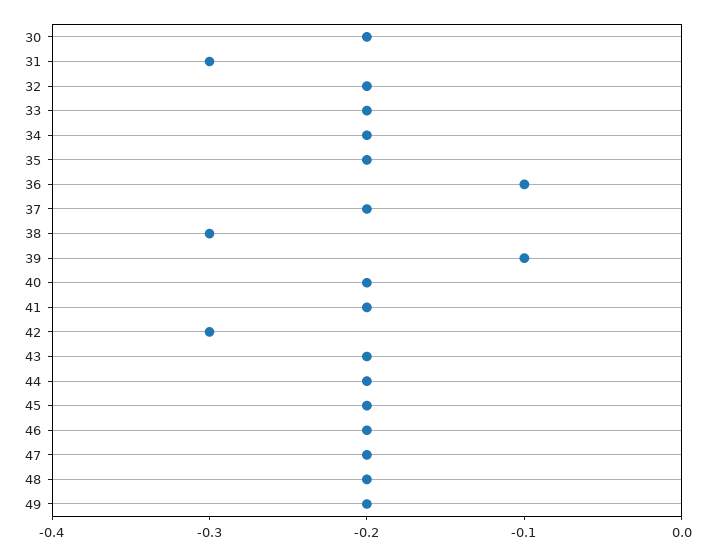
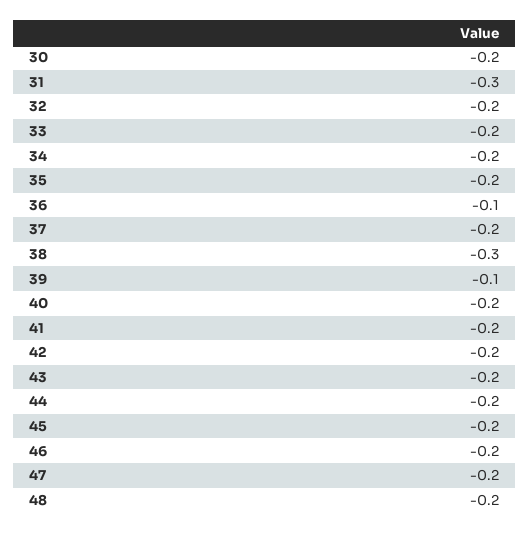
42: -0.3 -> -0.2
49: -0.2 -> none

